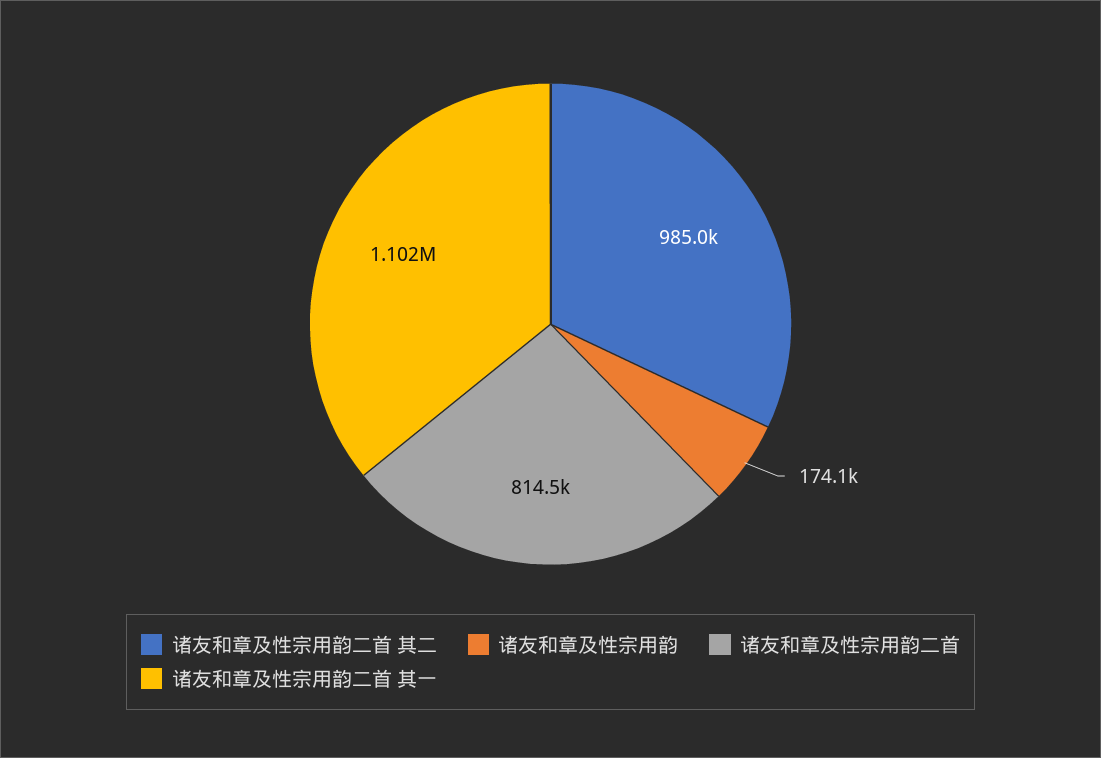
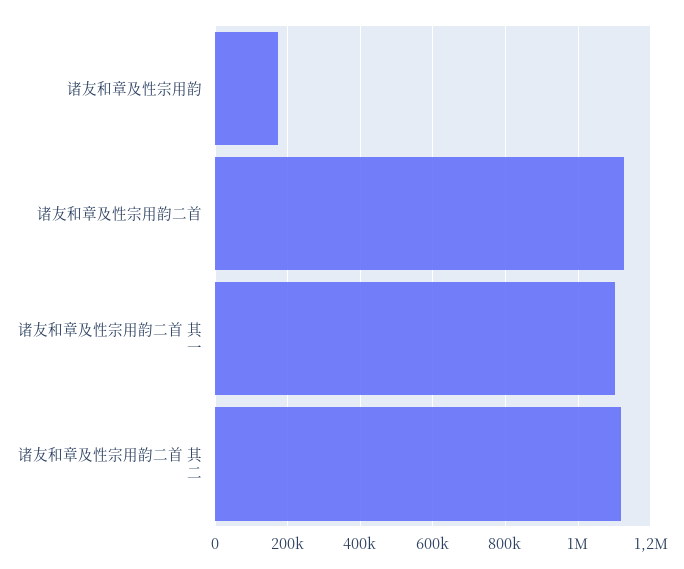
诸友和章及性宗用韵二首 其二: 985000 -> 1120000
诸友和章及性宗用韵二首: 814500 -> 1120000

